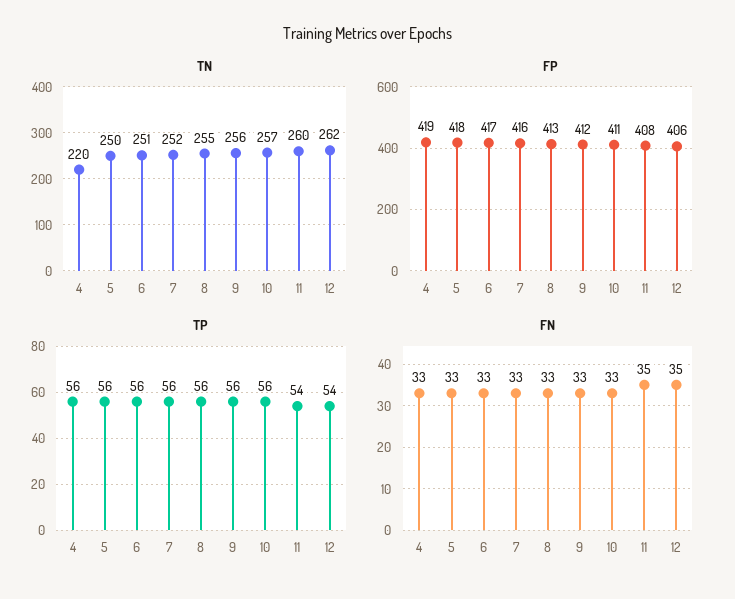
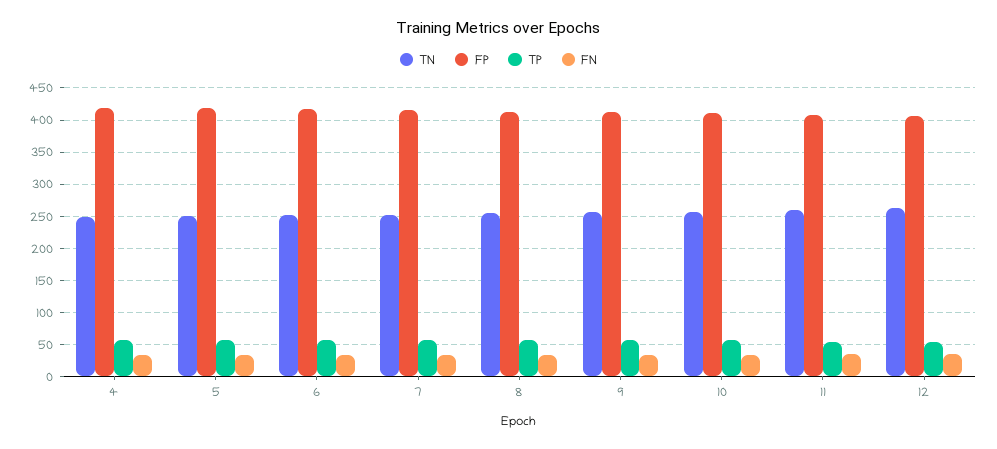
TN, 4: 220 -> 250

